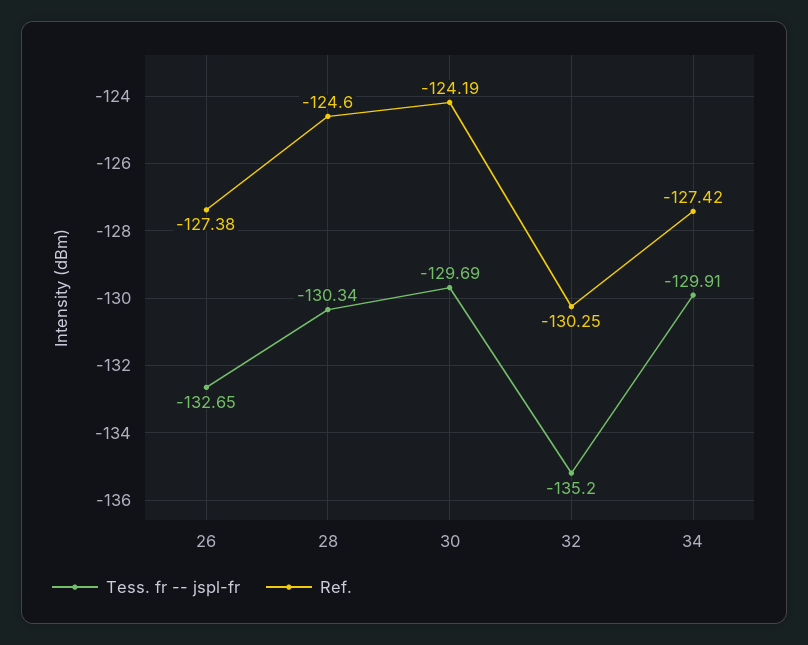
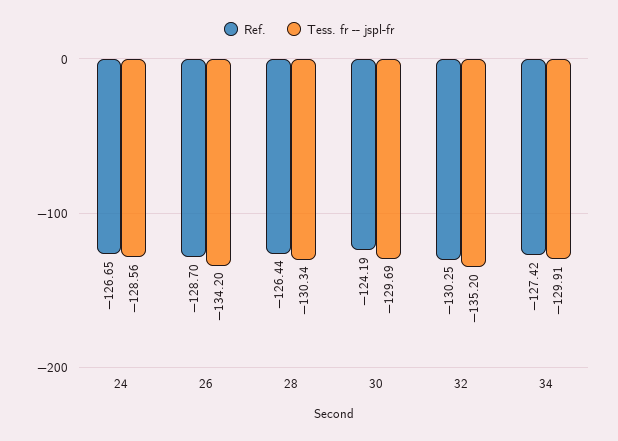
Tess. fr -- jspl-fr, 26: -132.65 -> -134.2
Ref., 26: -127.38 -> -128.7
Ref., 28: -124.6 -> -126.44
Ref., 24: none -> -126.65
Tess. fr -- jspl-fr, 24: none -> -128.56

